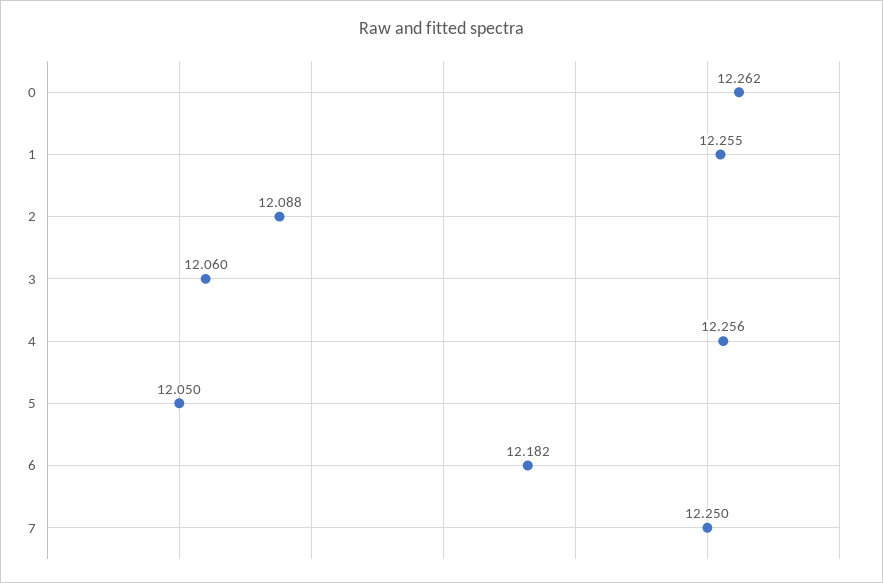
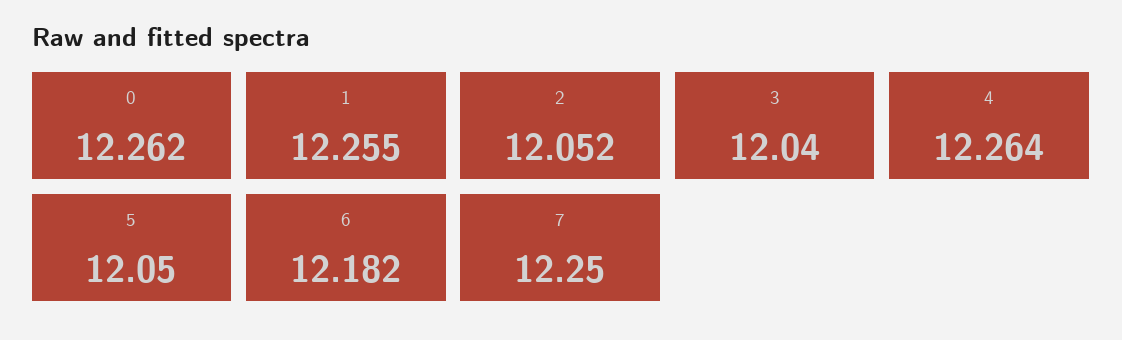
2: 12.088 -> 12.052
3: 12.06 -> 12.04
4: 12.256 -> 12.264

